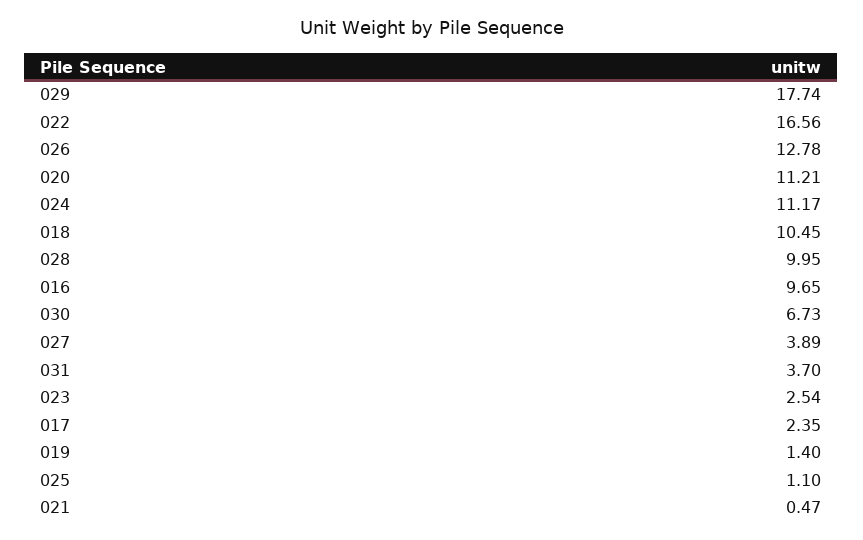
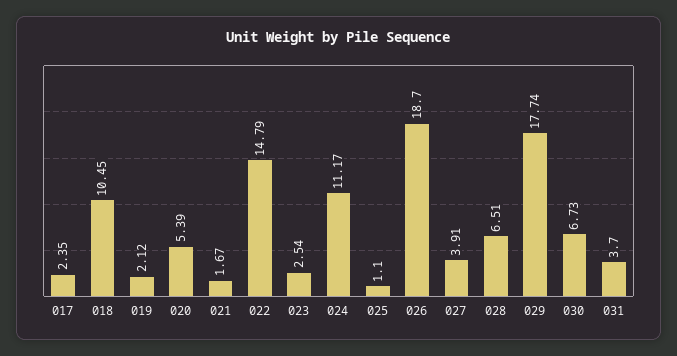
022: 16.56 -> 14.79
026: 12.78 -> 18.7
020: 11.21 -> 5.39
028: 9.95 -> 6.51
016: 9.65 -> none
027: 3.89 -> 3.91
019: 1.4 -> 2.12
021: 0.47 -> 1.67

